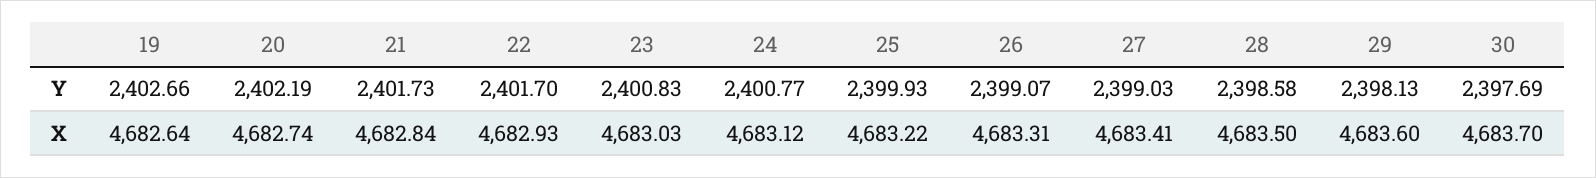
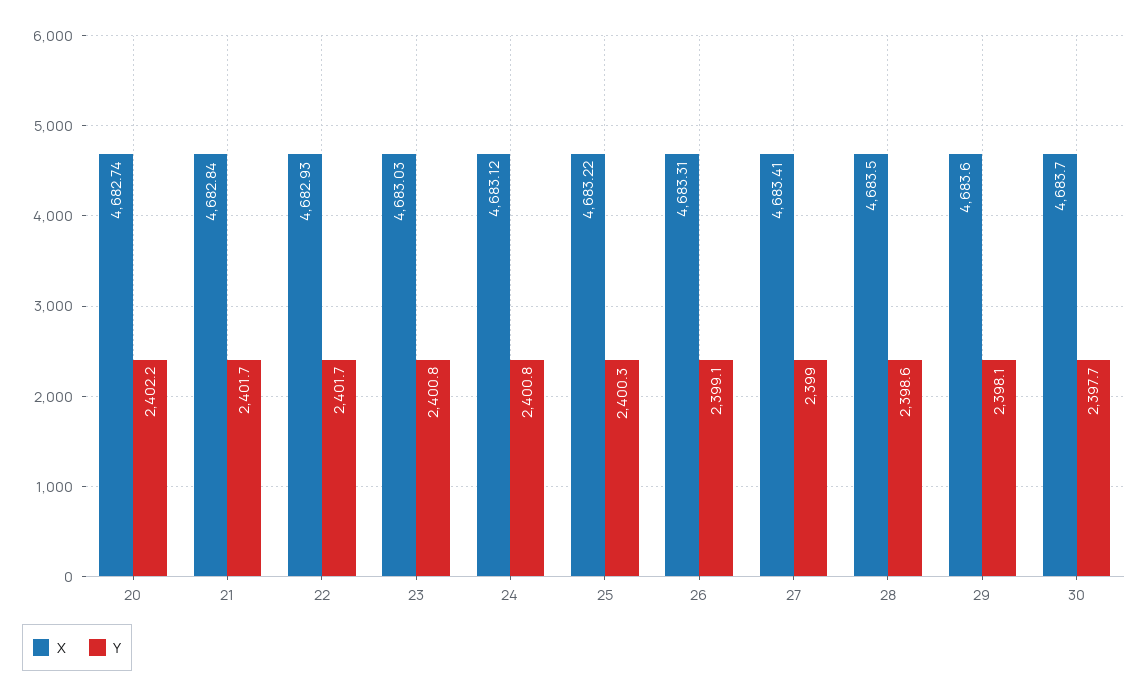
Y, 19: 2402.66 -> none
Y, 25: 2399.93 -> 2400.3
X, 19: 4682.64 -> none

